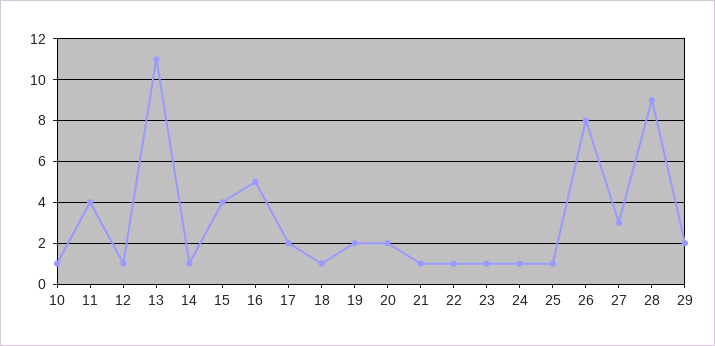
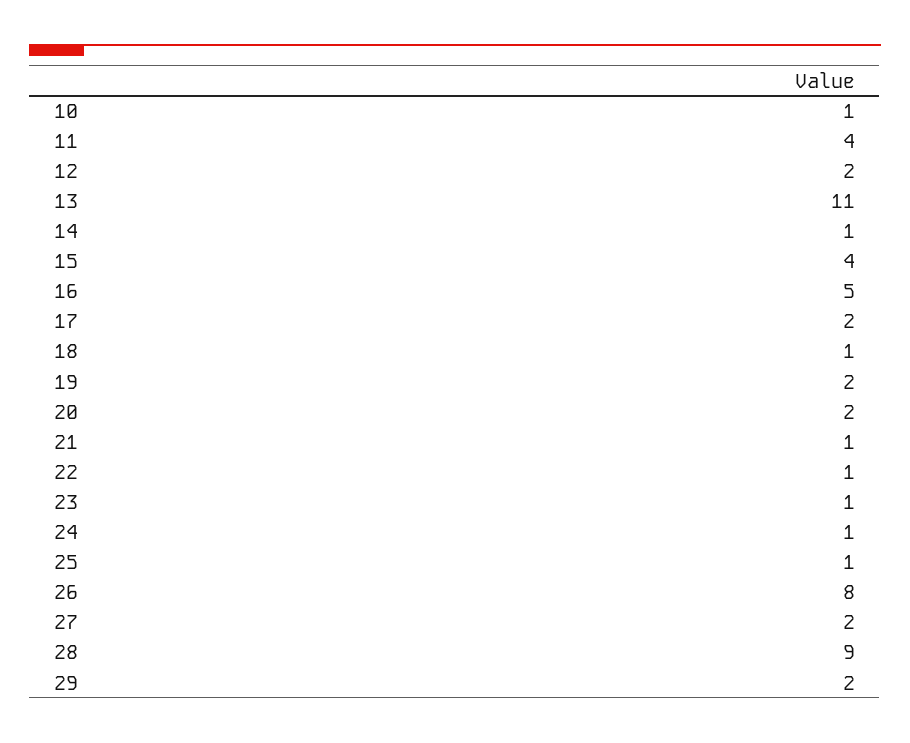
12: 1 -> 2
27: 3 -> 2

